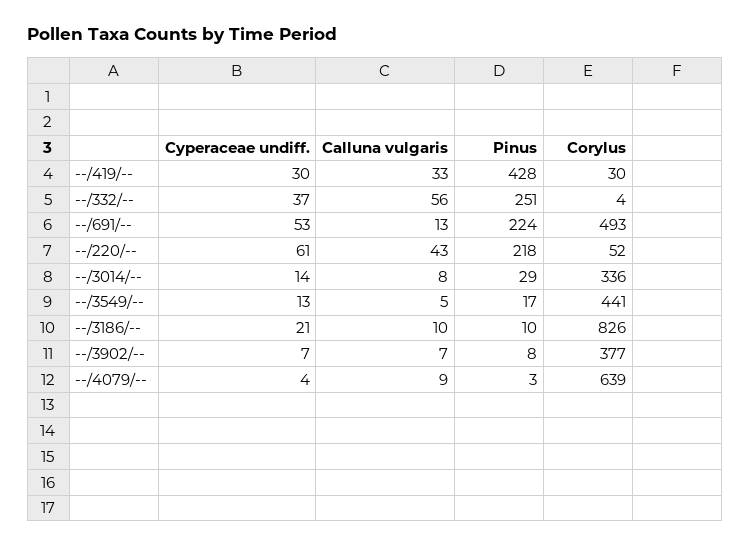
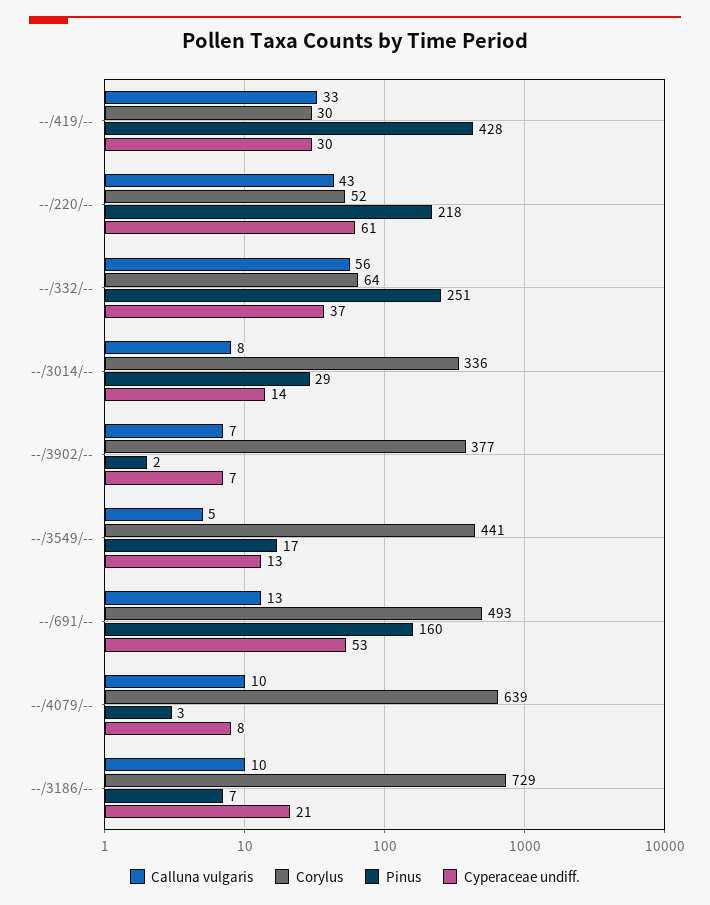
Corylus, --/332/--: 4 -> 64
Pinus, --/691/--: 224 -> 160
Pinus, --/3186/--: 10 -> 7
Corylus, --/3186/--: 826 -> 729
Pinus, --/3902/--: 8 -> 2
Cyperaceae undiff., --/4079/--: 4 -> 8
Calluna vulgaris, --/4079/--: 9 -> 10

